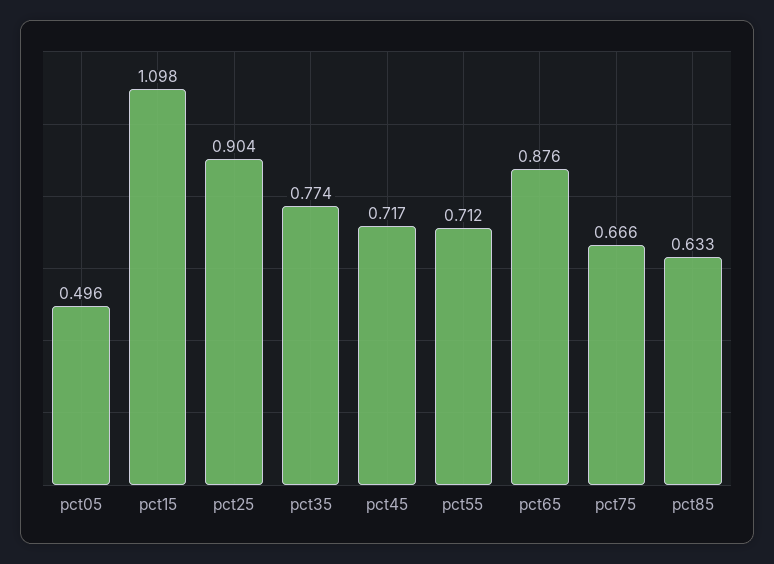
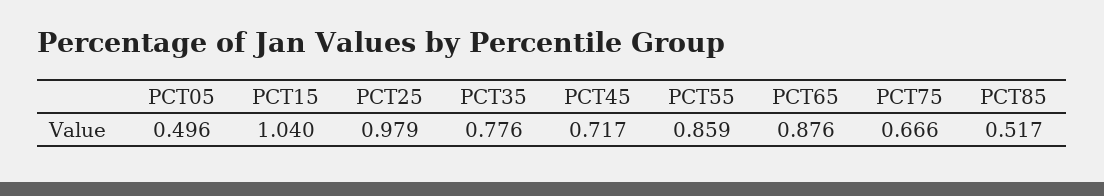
pct15: 1.098 -> 1.04
pct25: 0.904 -> 0.979
pct35: 0.774 -> 0.776
pct55: 0.712 -> 0.859
pct85: 0.633 -> 0.517

